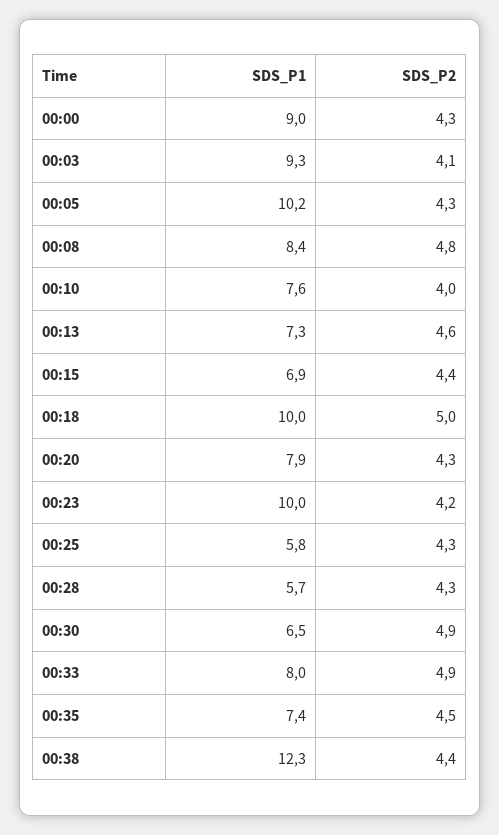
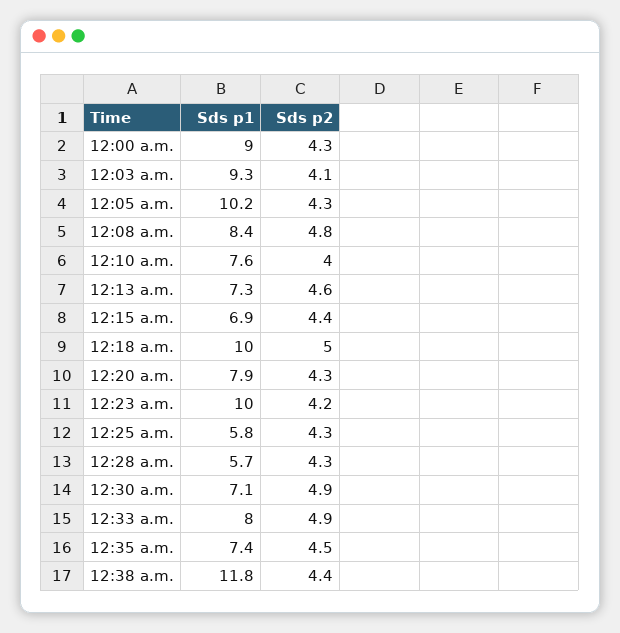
SDS_P1, 00:30: 6.5 -> 7.1
SDS_P1, 00:38: 12.3 -> 11.8

